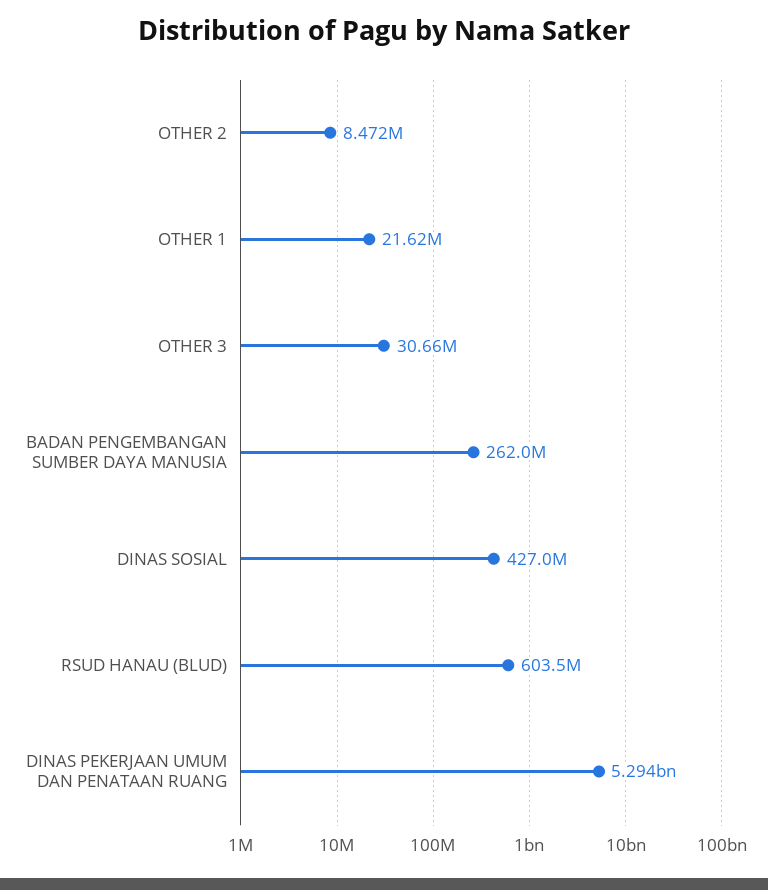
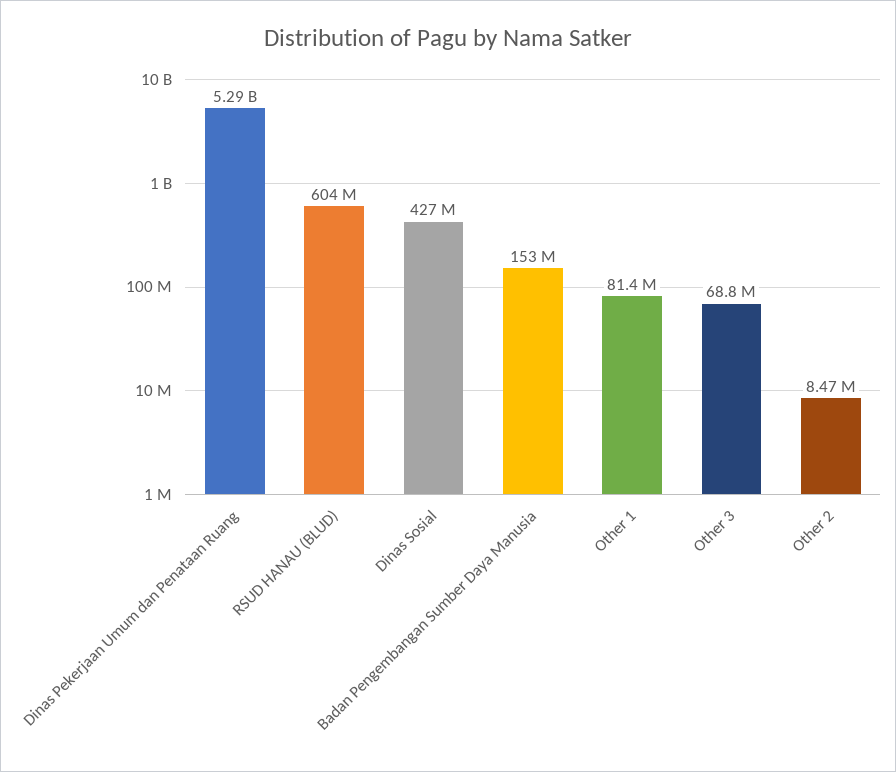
OTHER 1: 21620000 -> 81400000
OTHER 3: 30660000 -> 68800000
BADAN PENGEMBANGAN SUMBER DAYA MANUSIA: 262000000 -> 153000000

